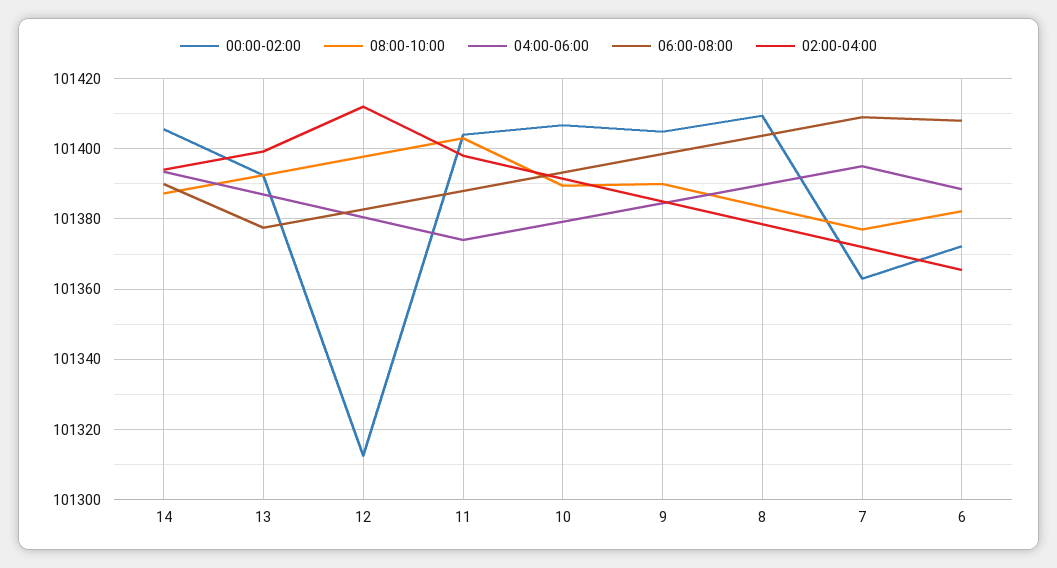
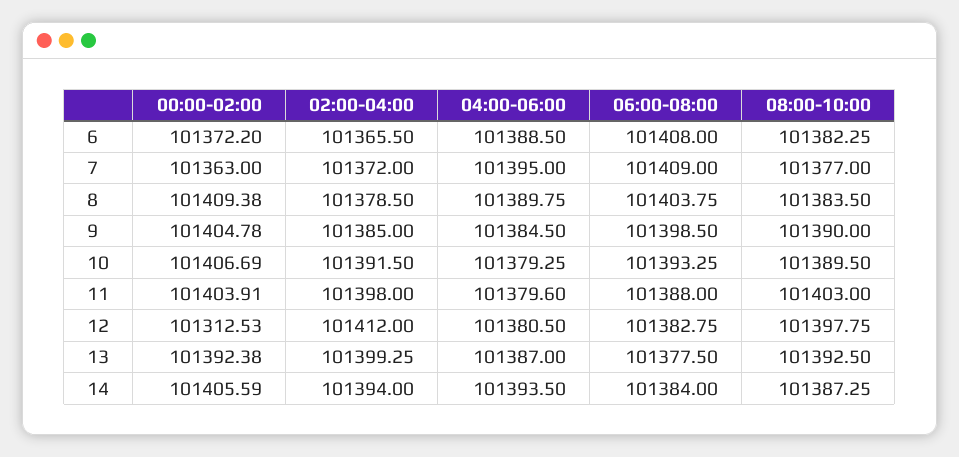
06:00-08:00, 14: 101390 -> 101384
04:00-06:00, 11: 101374 -> 101379.6

